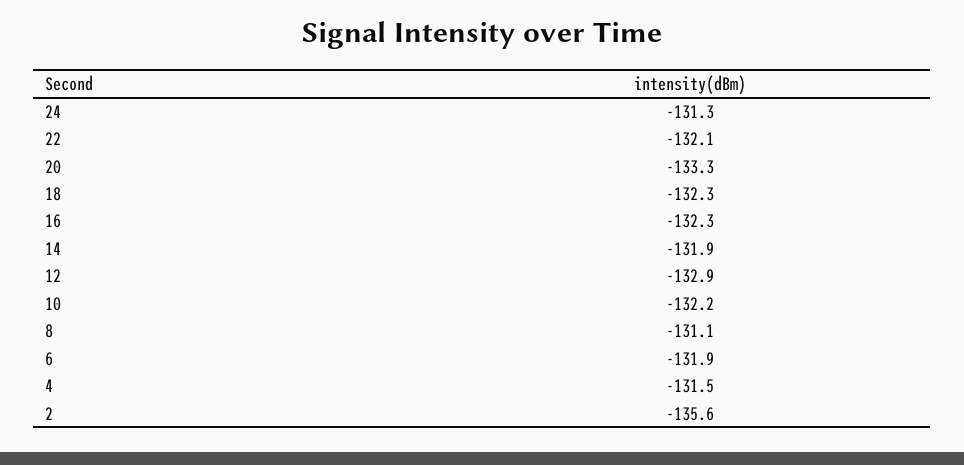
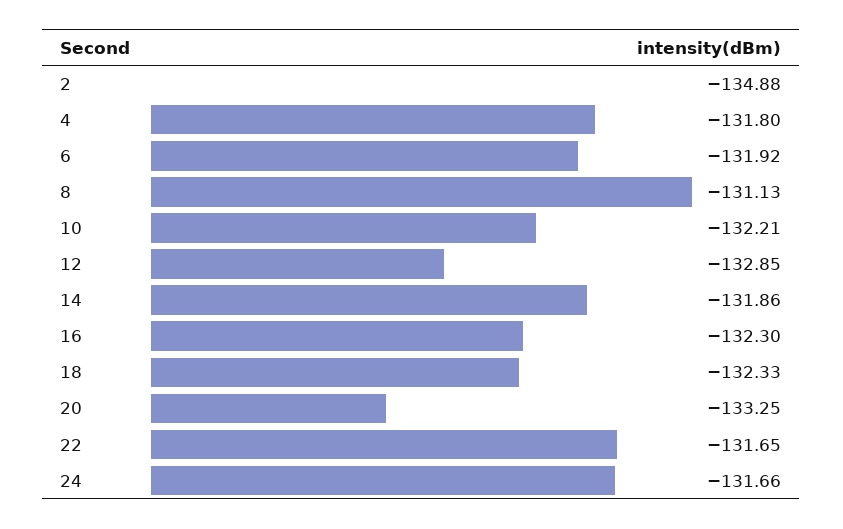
24: -131.3 -> -131.66
22: -132.1 -> -131.65
4: -131.5 -> -131.8
2: -135.6 -> -134.88

